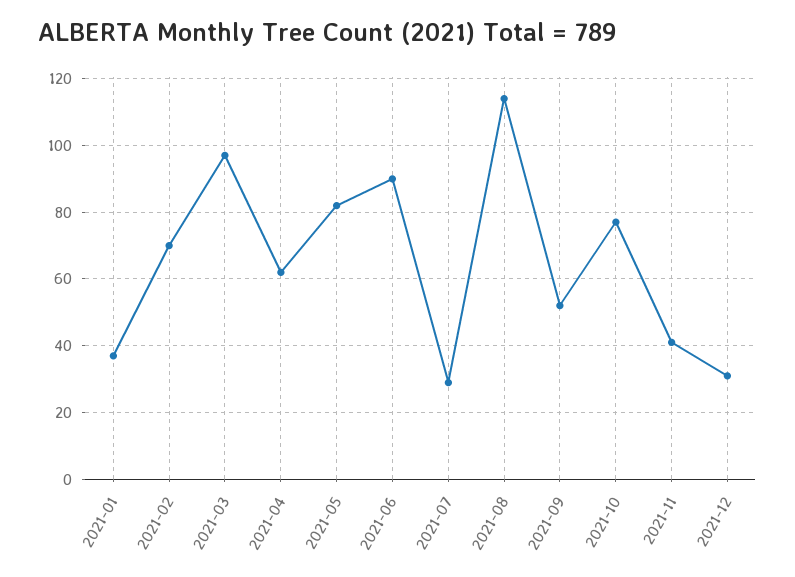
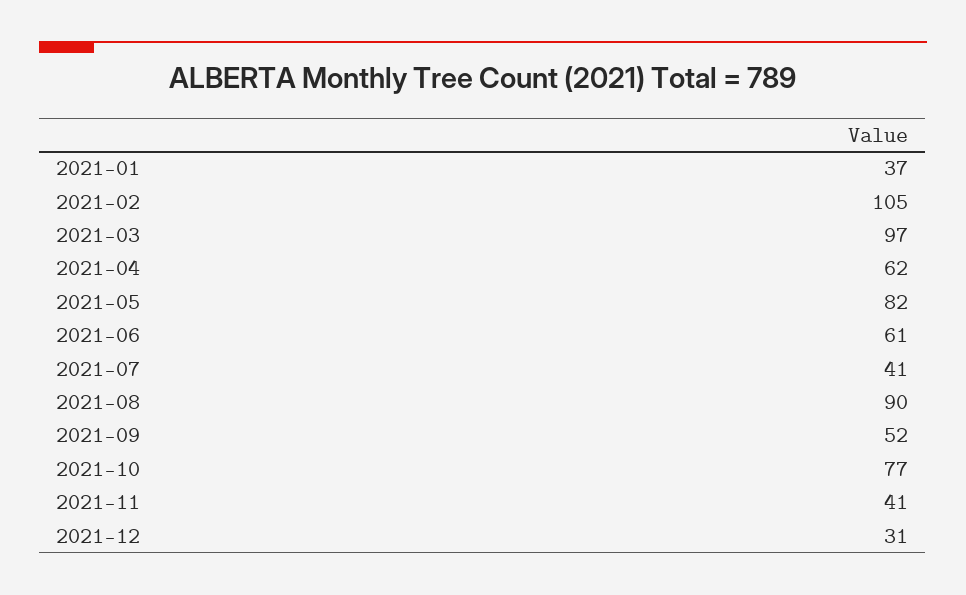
2021-02: 70 -> 105
2021-06: 90 -> 61
2021-07: 30 -> 41
2021-08: 115 -> 90

